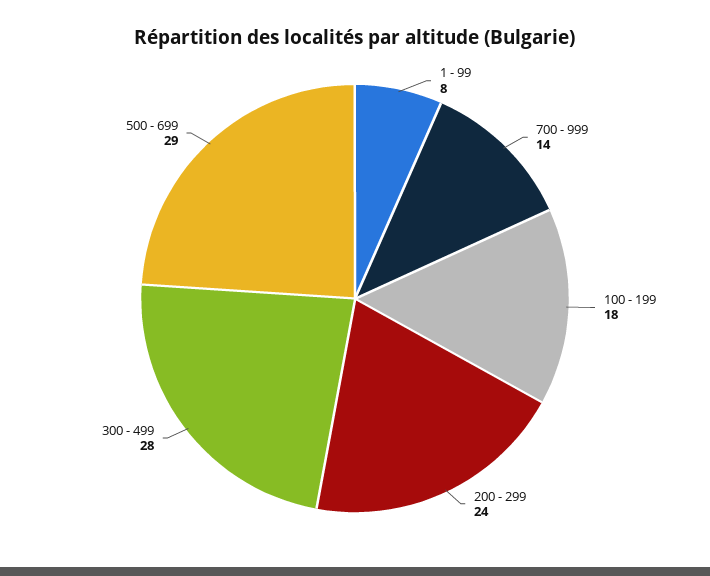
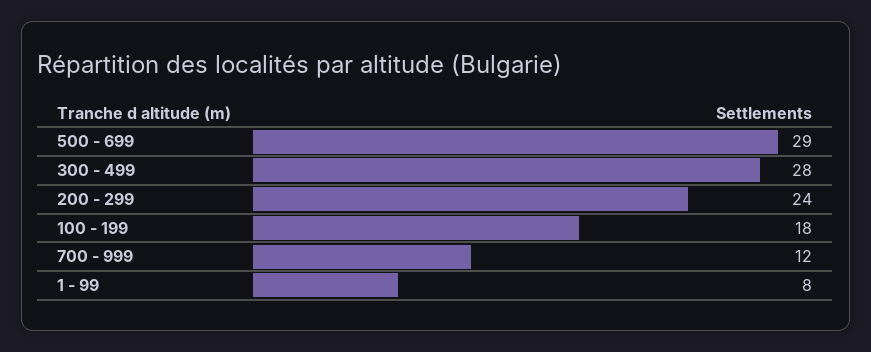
700 - 999: 14 -> 12

